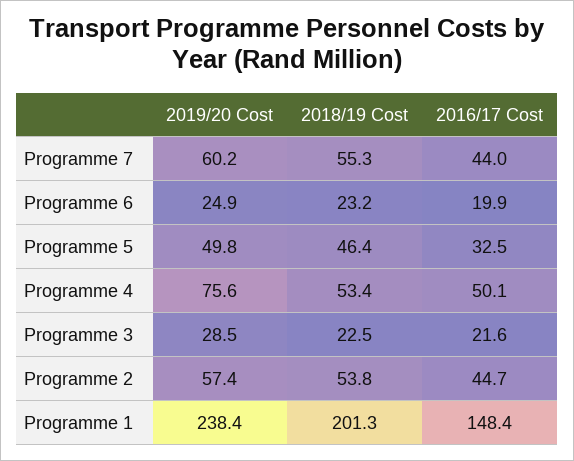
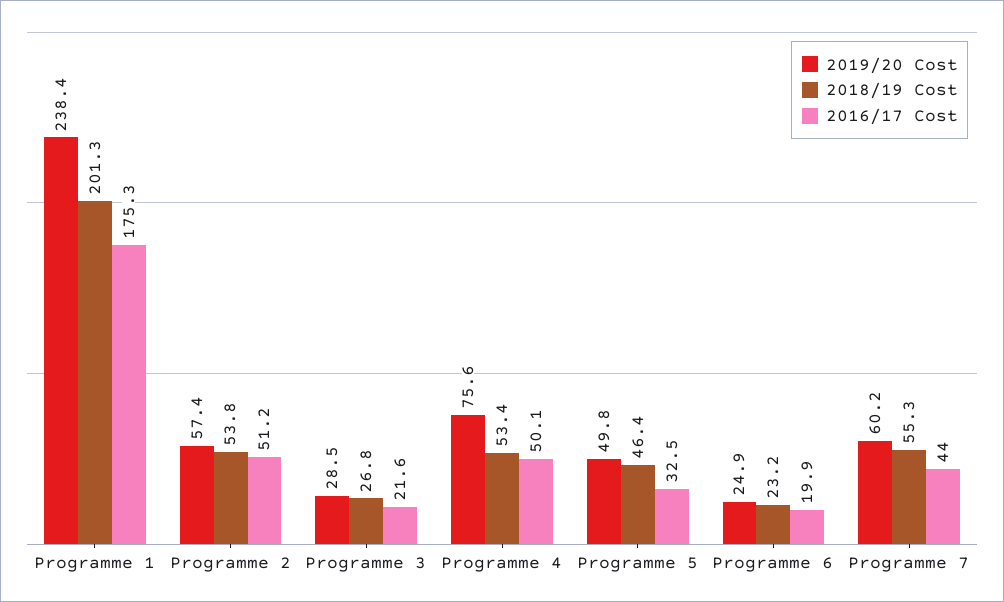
2018/19 Cost, Programme 3: 22.5 -> 26.8
2016/17 Cost, Programme 2: 44.7 -> 51.2
2016/17 Cost, Programme 1: 148.4 -> 175.3

